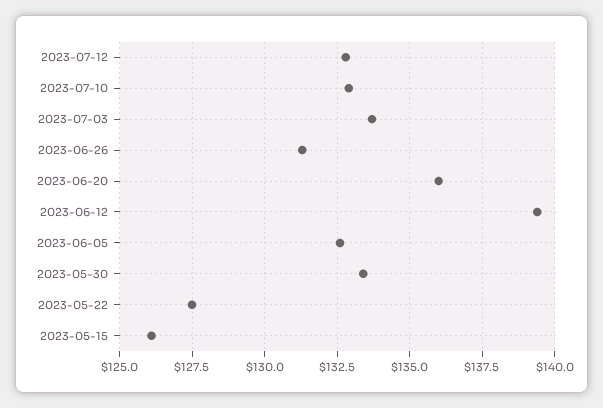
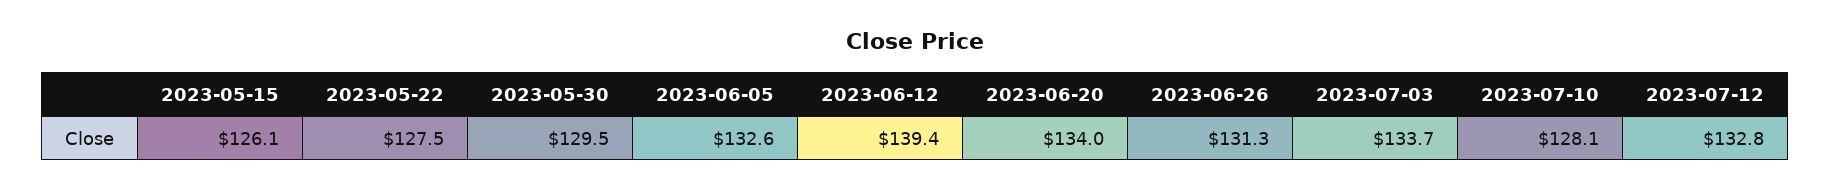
2023-07-10: 133 -> 128.1
2023-06-20: 136 -> 134
2023-05-30: 133.5 -> 129.5

